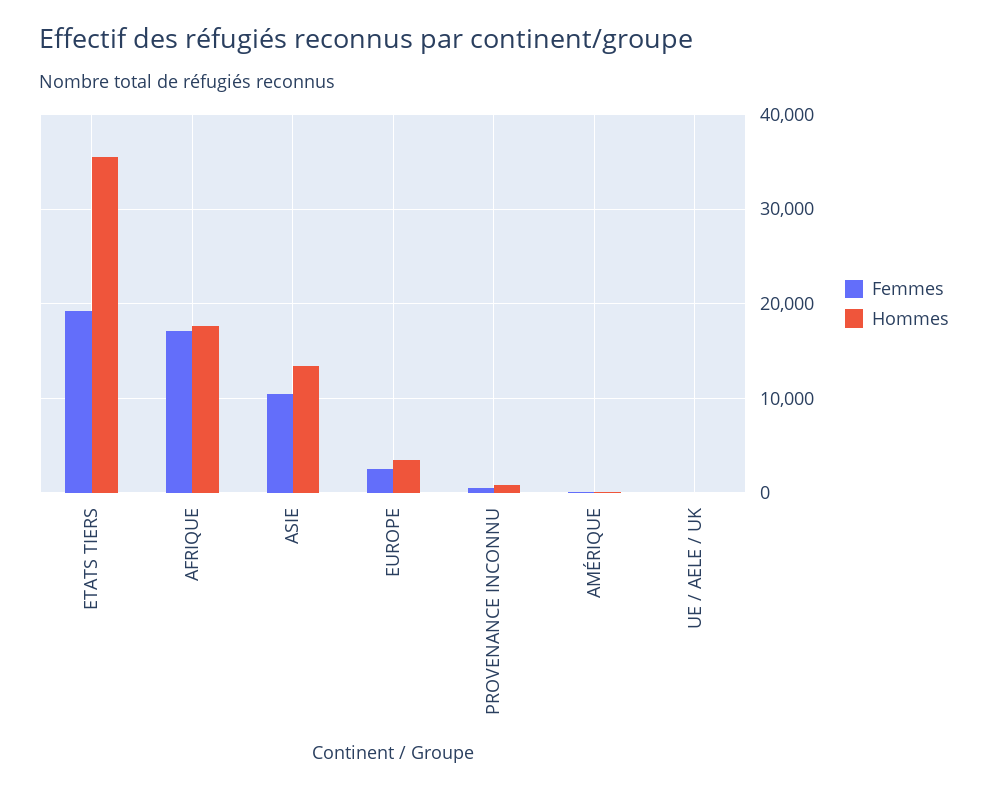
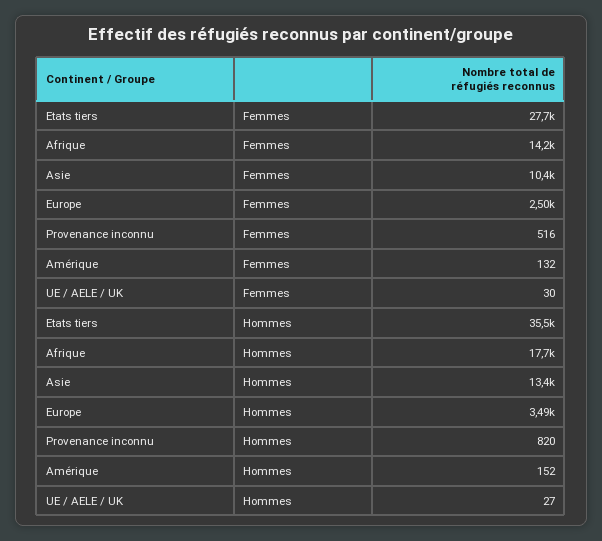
Femmes, ETATS TIERS: 19000 -> 27700
Femmes, AFRIQUE: 17000 -> 14200

